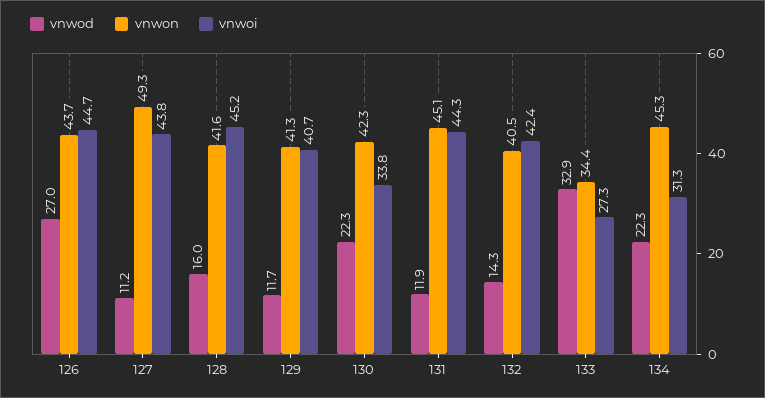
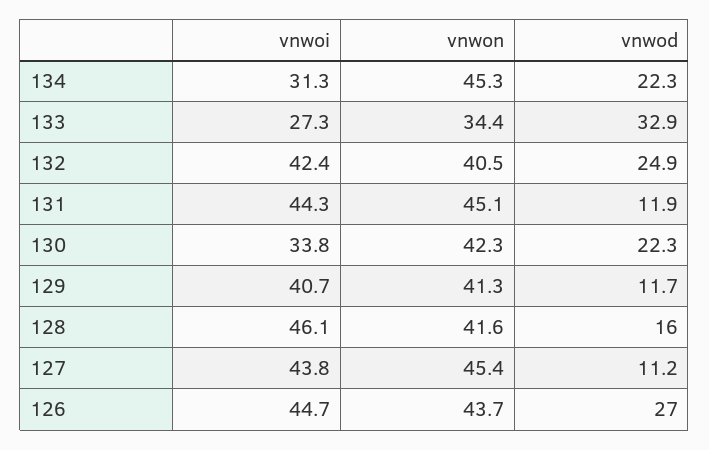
vnwon, 127: 49.3 -> 45.4
vnwoi, 128: 45.2 -> 46.1
vnwod, 132: 14.3 -> 24.9

